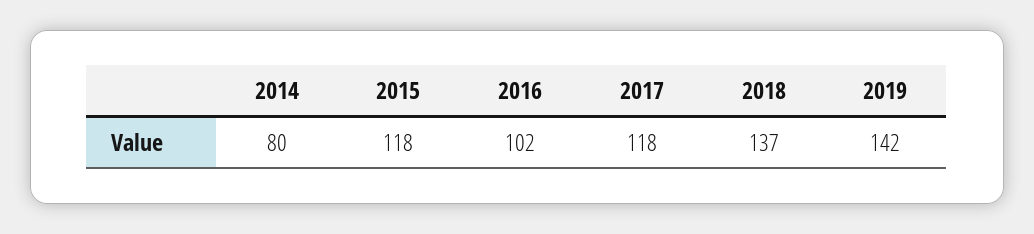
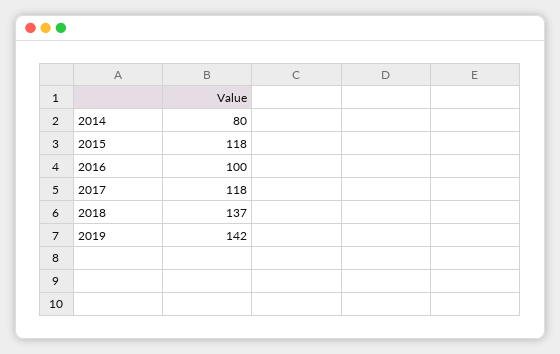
2016: 102 -> 100

